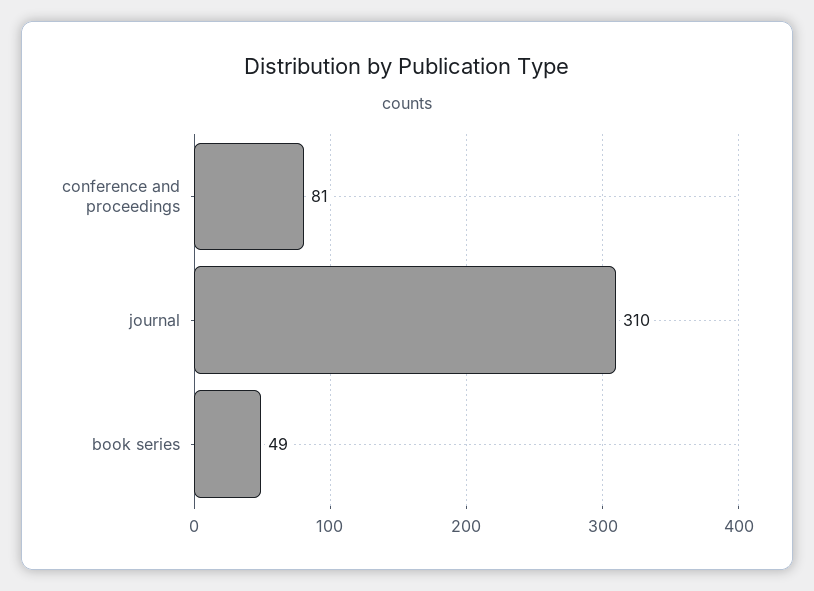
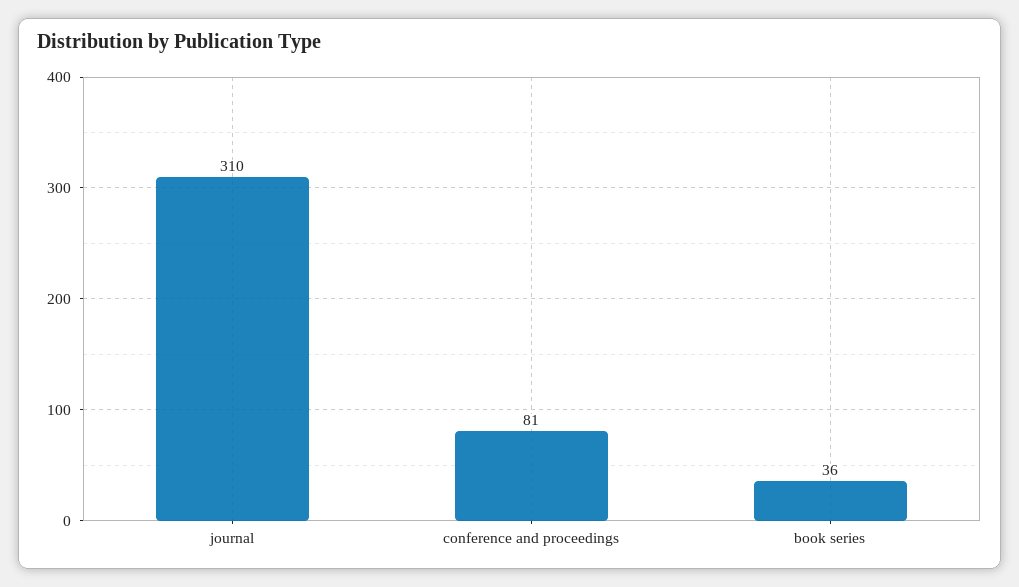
book series: 49 -> 36

